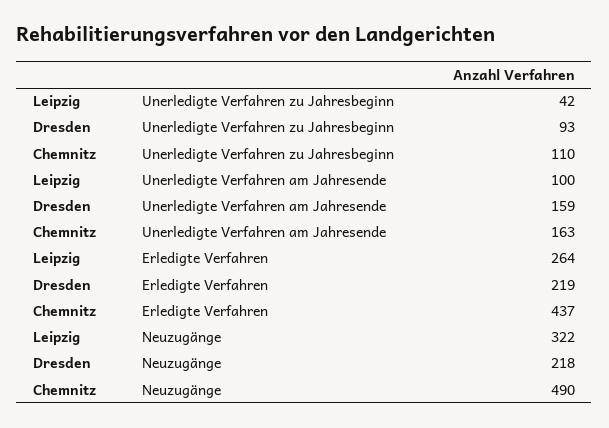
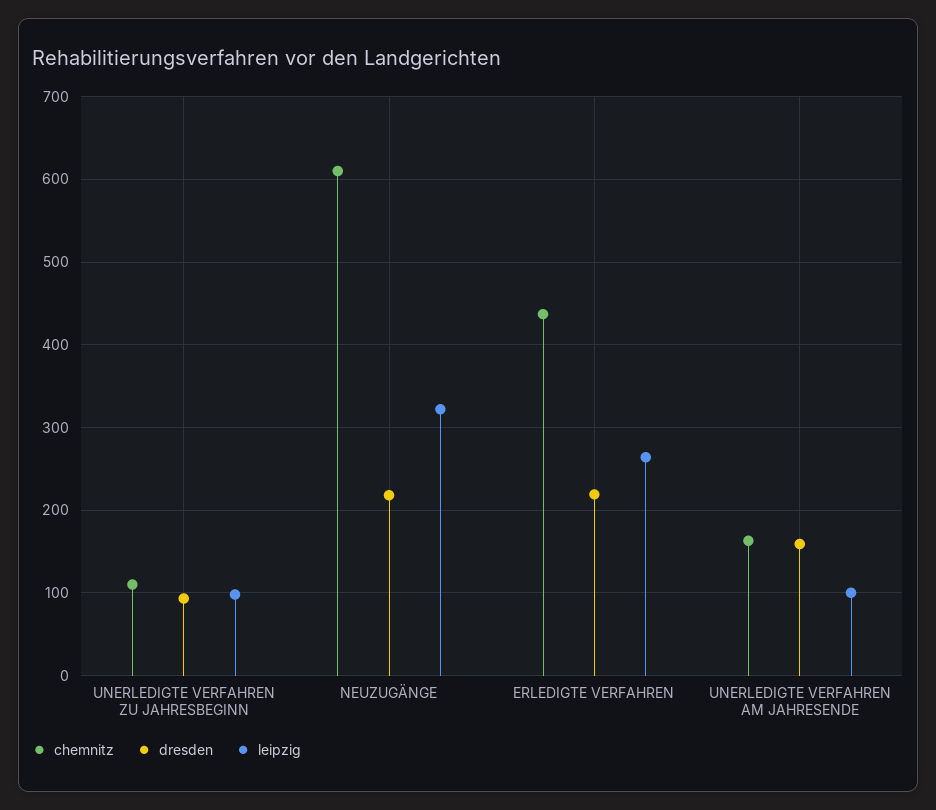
Leipzig, Unerledigte Verfahren zu Jahresbeginn: 42 -> 100
Chemnitz, Neuzugänge: 490 -> 610

